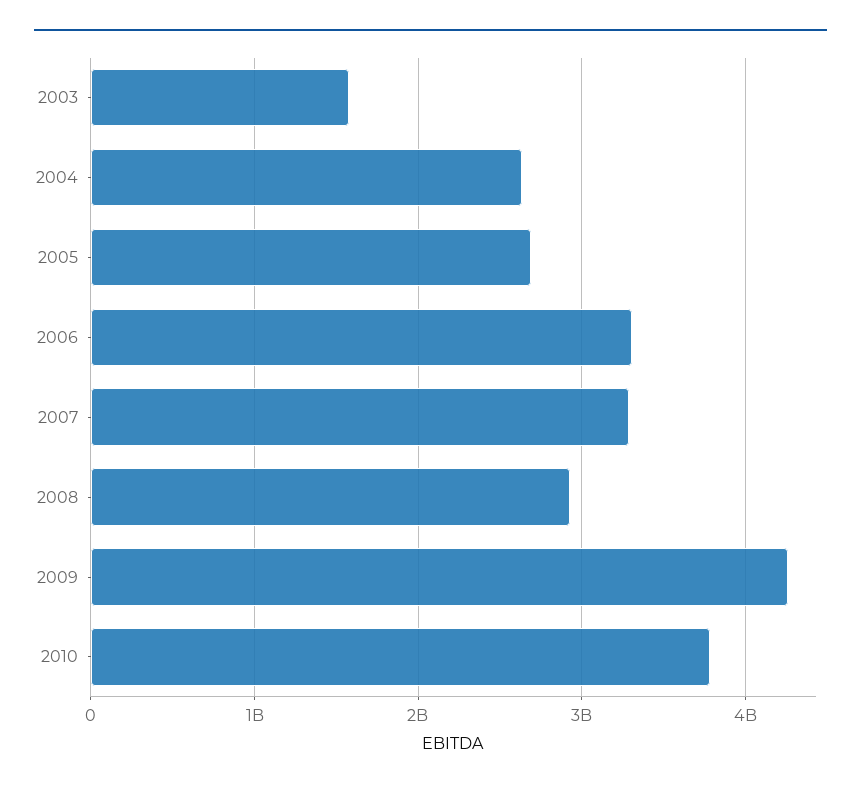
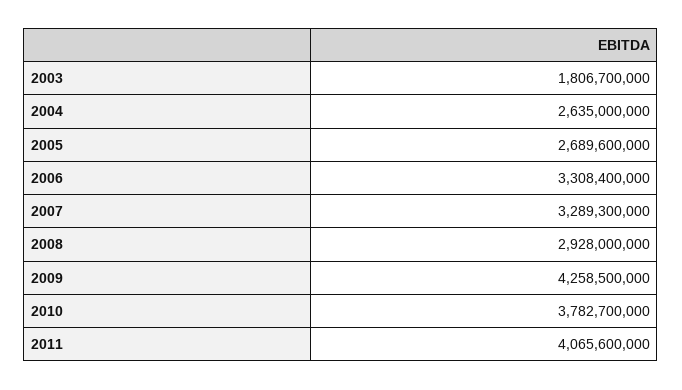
2003: 1600000000 -> 1806700000
2011: none -> 4065600000

